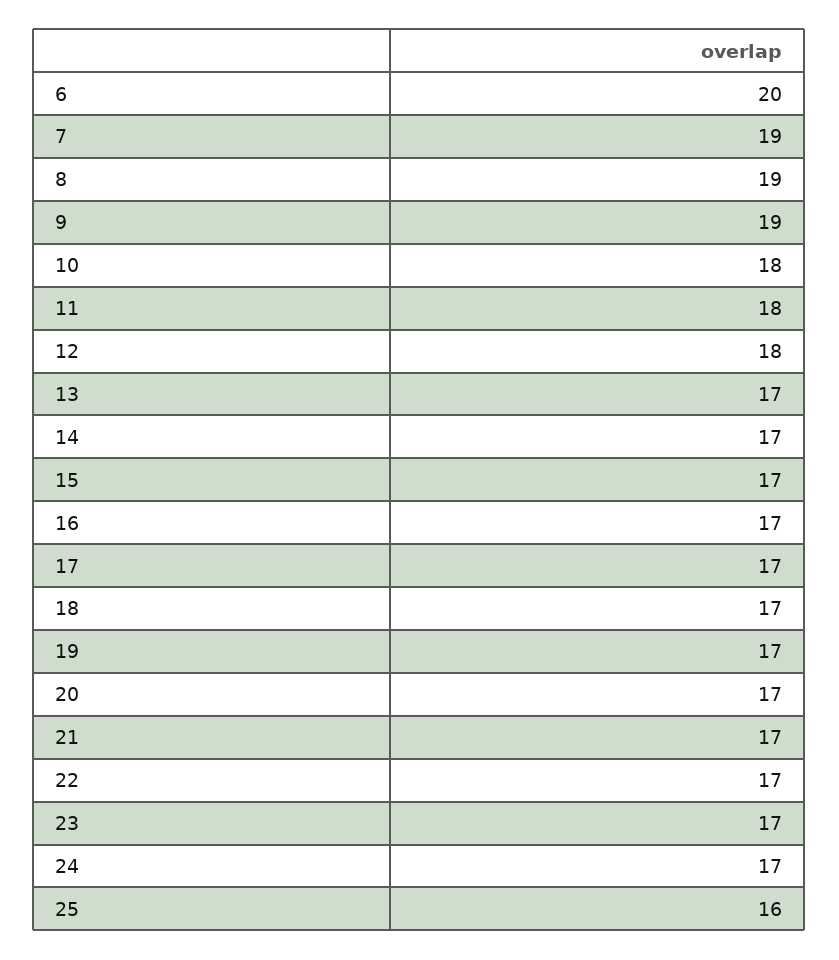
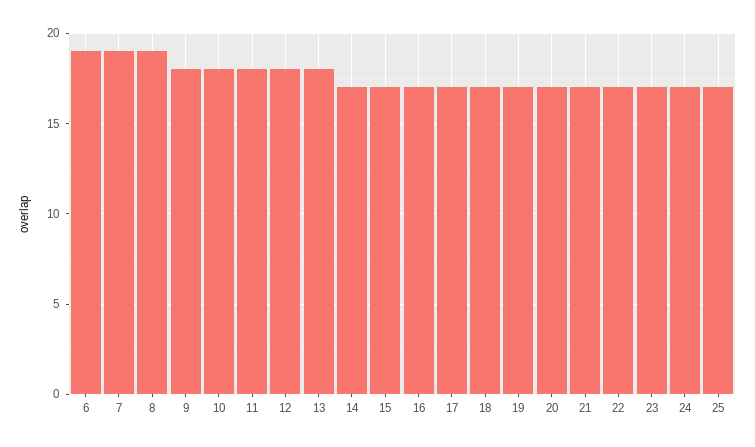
6: 20 -> 19
9: 19 -> 18
13: 17 -> 18
25: 16 -> 17

